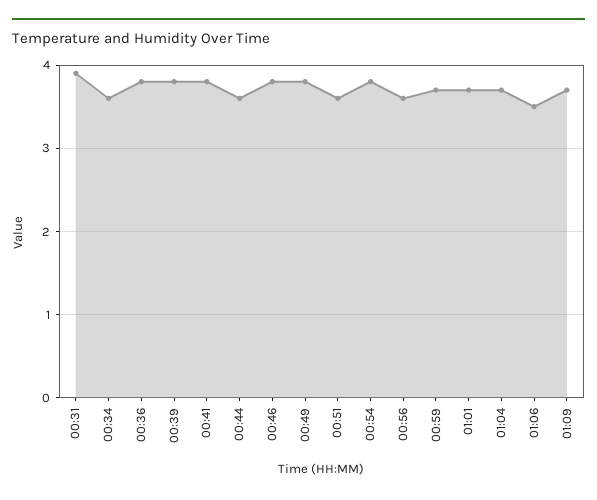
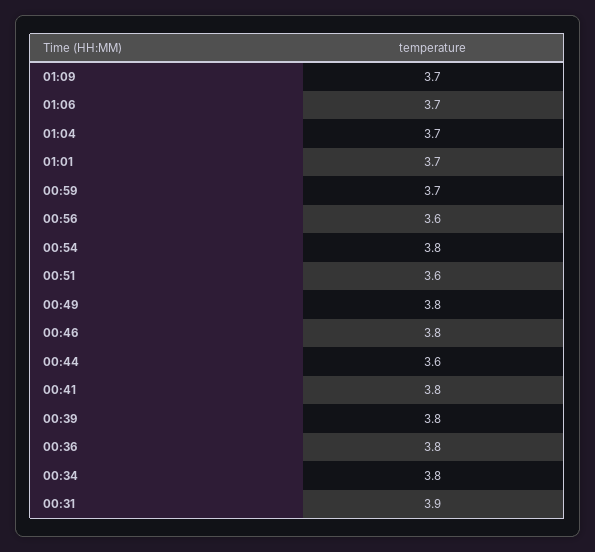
00:34: 3.6 -> 3.8
01:06: 3.5 -> 3.7

